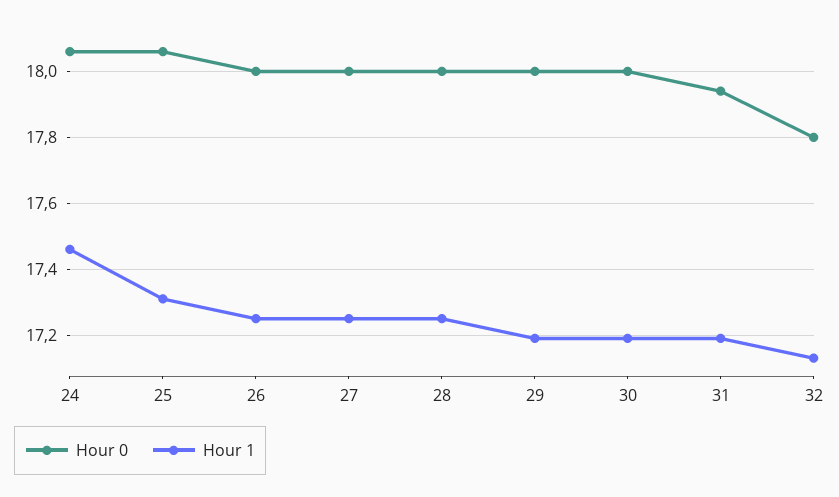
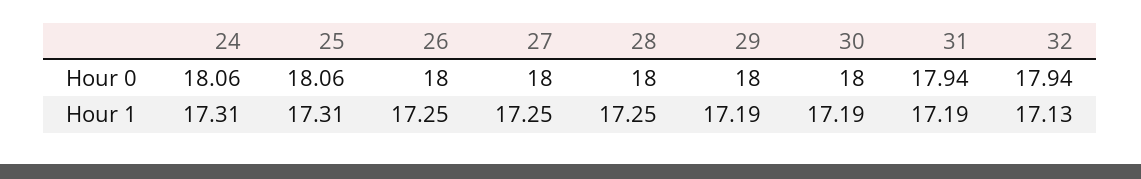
Hour 1, 24: 17.45 -> 17.31
Hour 0, 32: 17.8 -> 17.94

